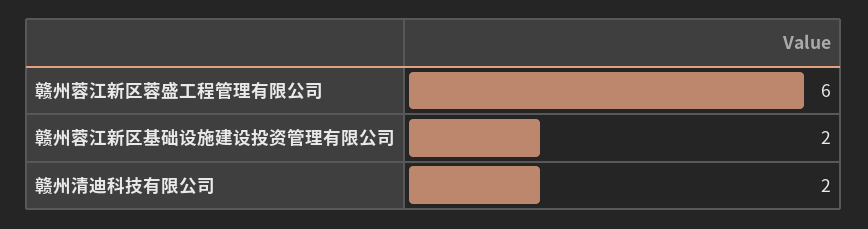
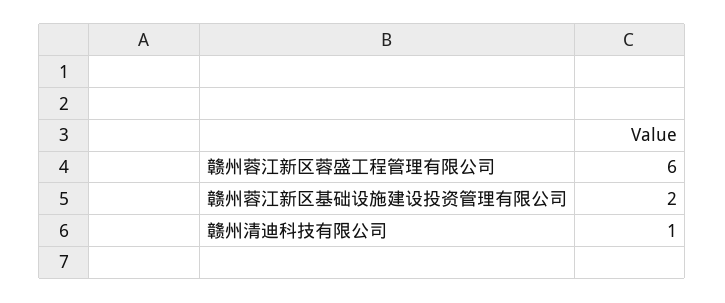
赣州清迪科技有限公司: 2 -> 1

